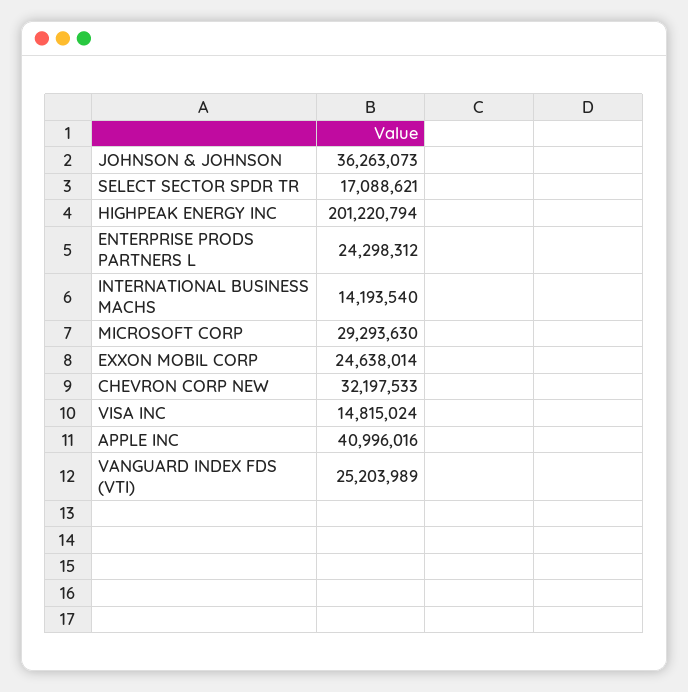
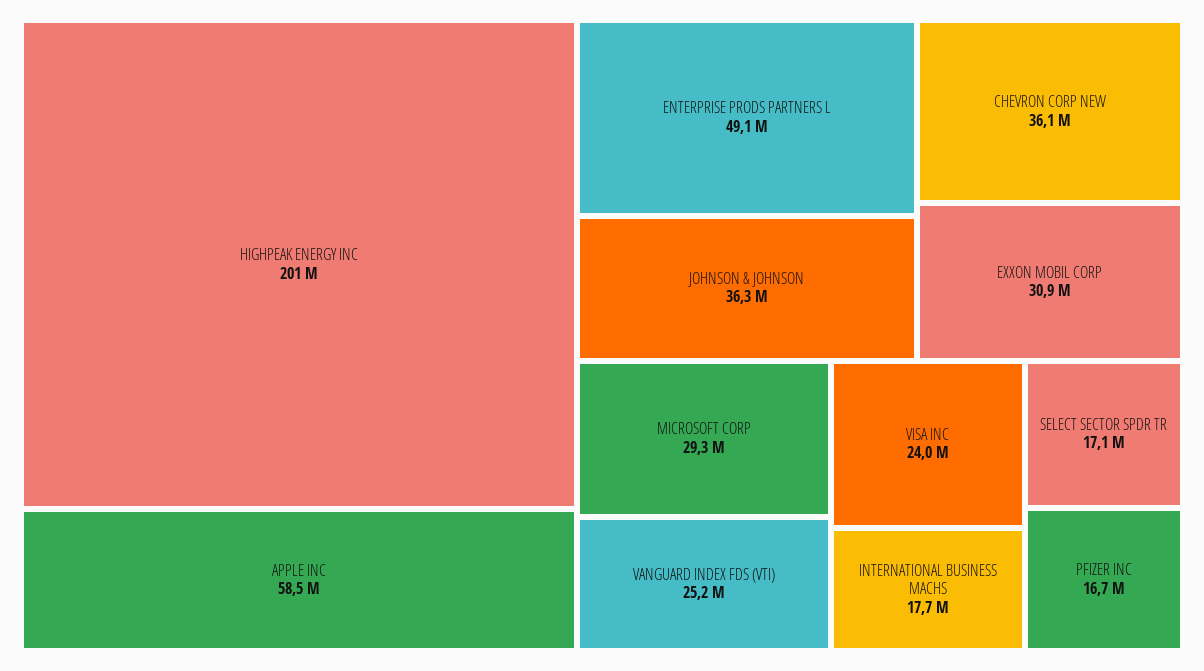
ENTERPRISE PRODS PARTNERS L: 24298312 -> 49100000
INTERNATIONAL BUSINESS MACHS: 14193540 -> 17700000
EXXON MOBIL CORP: 24638014 -> 30900000
CHEVRON CORP NEW: 32197533 -> 36100000
VISA INC: 14815024 -> 24000000
APPLE INC: 40996016 -> 58500000
PFIZER INC: none -> 16700000

